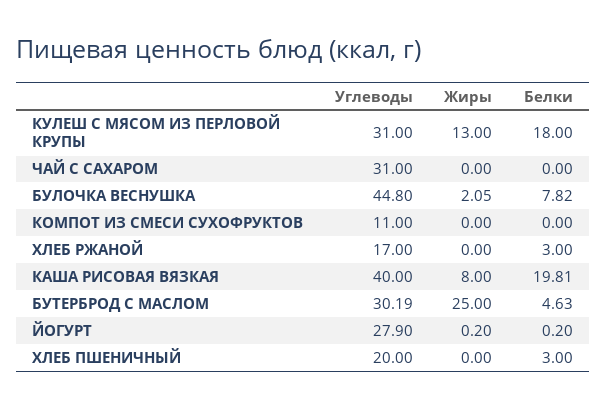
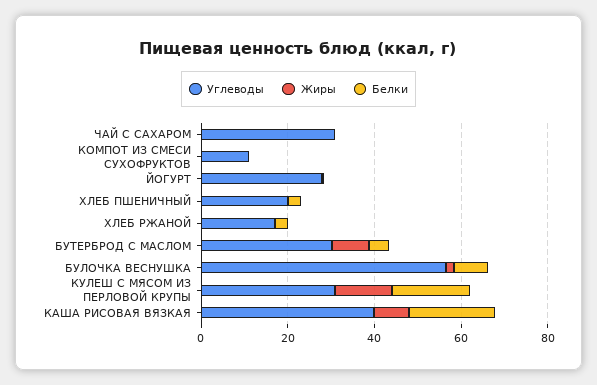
Углеводы, БУЛОЧКА ВЕСНУШКА: 44.8 -> 55
Жиры, БУТЕРБРОД С МАСЛОМ: 25 -> 10

